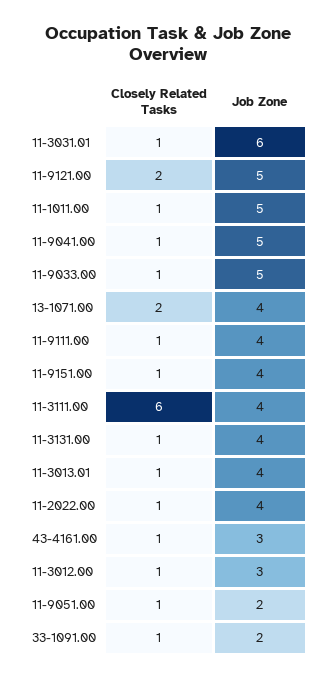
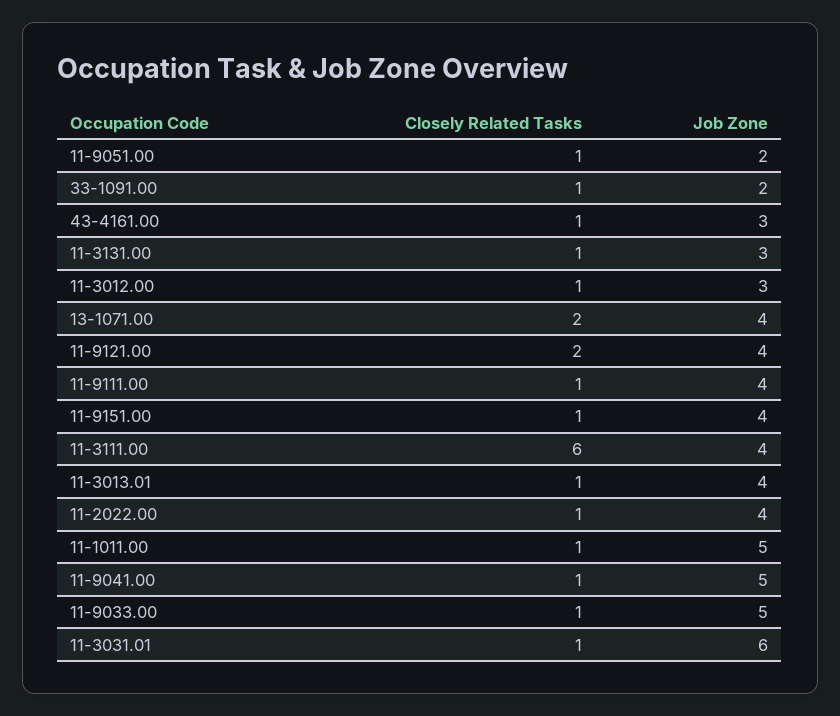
Job Zone, 11-9121.00: 5 -> 4
Job Zone, 11-3131.00: 4 -> 3

